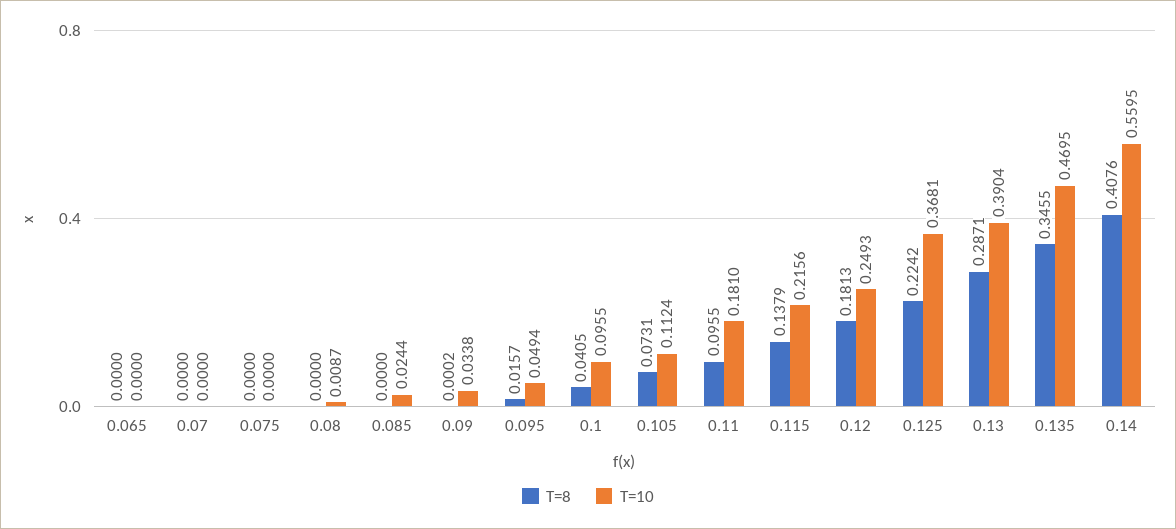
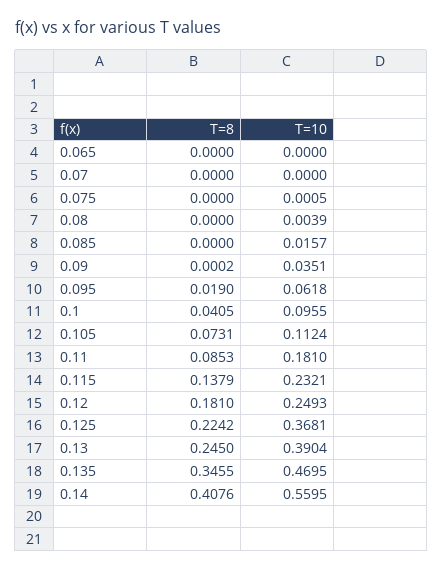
T=10, 0.075: 0 -> 0.0005
T=10, 0.08: 0.0087 -> 0.0039
T=10, 0.085: 0.0244 -> 0.0157
T=10, 0.09: 0.0338 -> 0.0351
T=8, 0.095: 0.0157 -> 0.019
T=10, 0.095: 0.0494 -> 0.0618
T=8, 0.11: 0.0955 -> 0.0853
T=10, 0.115: 0.2156 -> 0.2321
T=8, 0.12: 0.1813 -> 0.181
T=8, 0.13: 0.2871 -> 0.245

